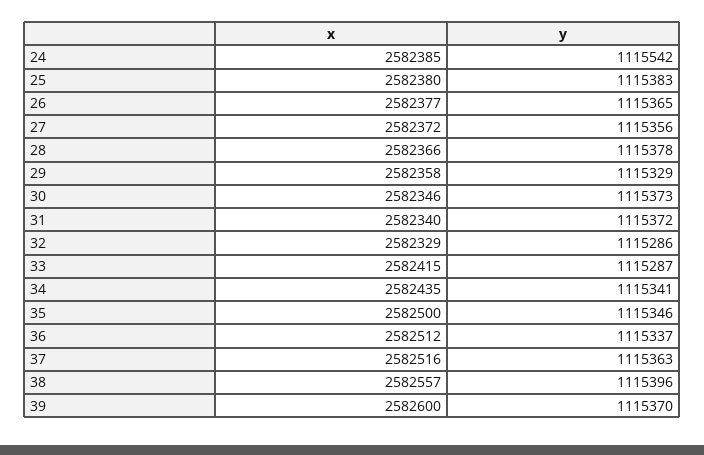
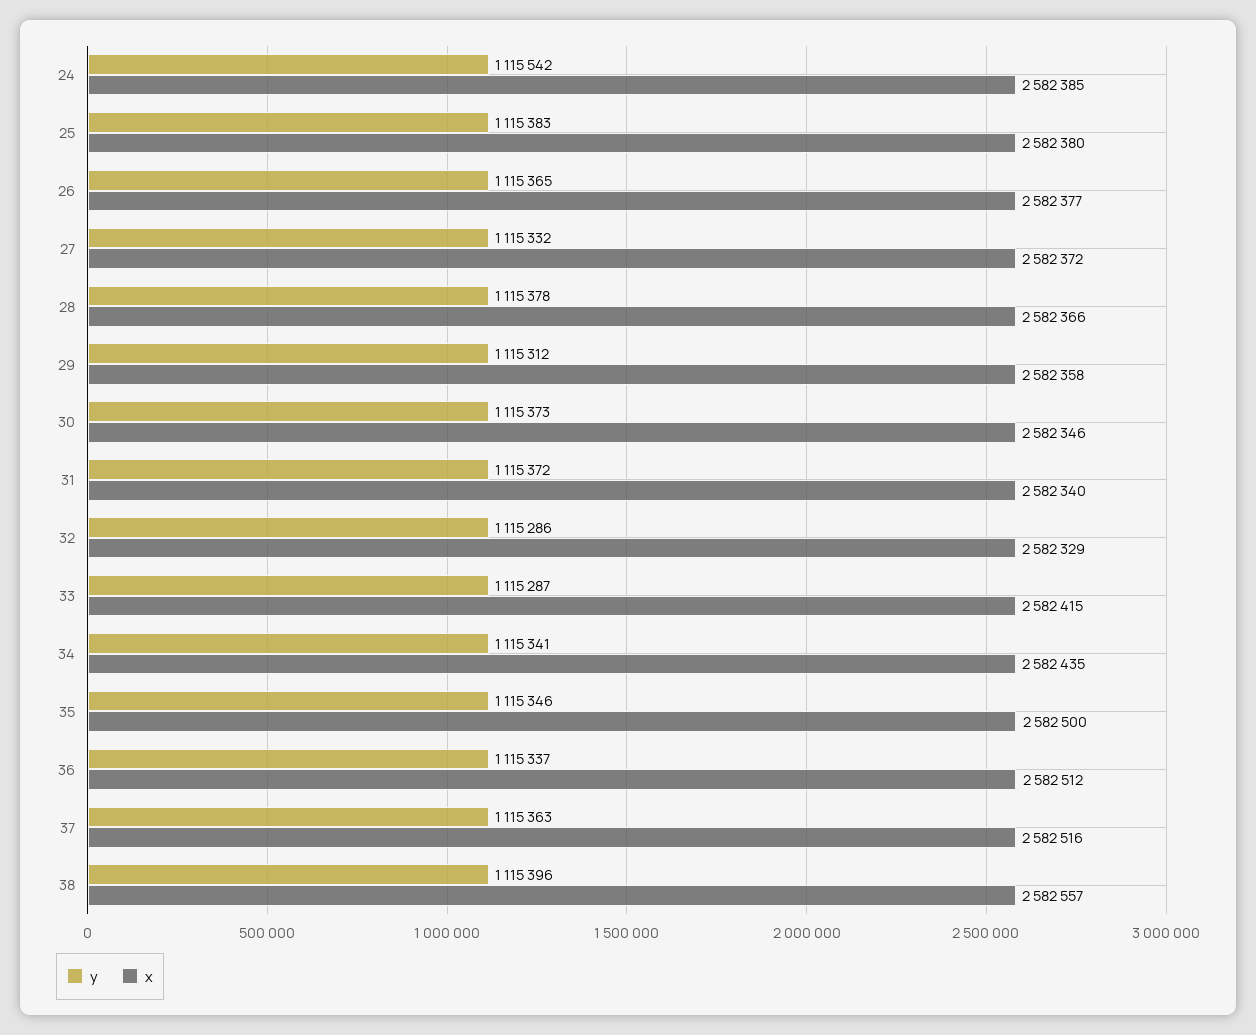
y, 27: 1115356 -> 1115332
y, 29: 1115329 -> 1115312
x, 39: 2582600 -> none
y, 39: 1115370 -> none

